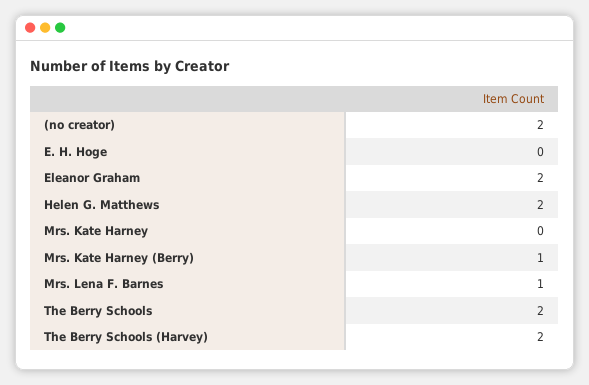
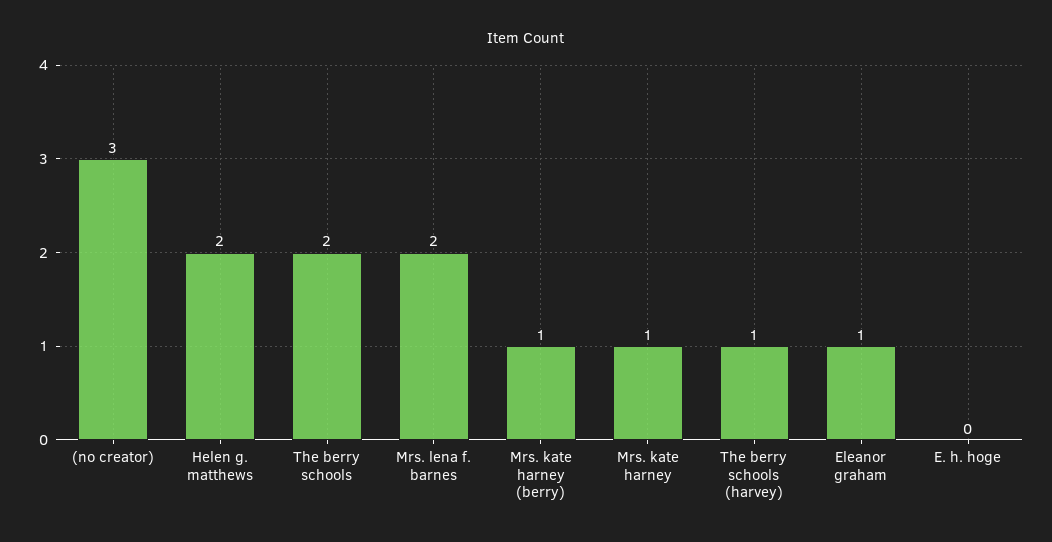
(no creator): 2 -> 3
Eleanor Graham: 2 -> 1
Mrs. Kate Harney: 0 -> 1
Mrs. Lena F. Barnes: 1 -> 2
The Berry Schools (Harvey): 2 -> 1

